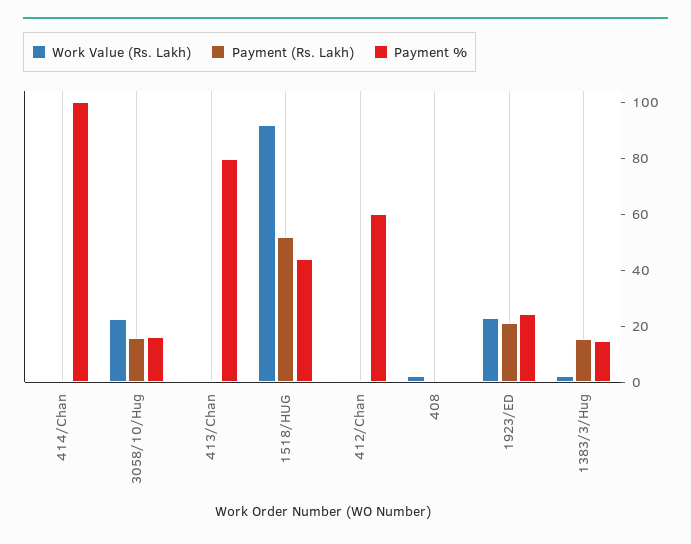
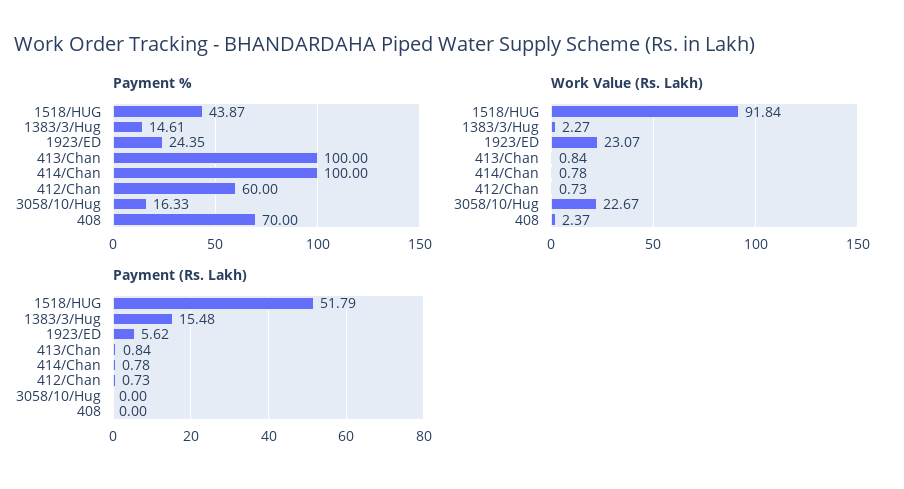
Payment (Rs. Lakh), 3058/10/Hug: 15 -> 0
Payment %, 413/Chan: 80 -> 100
Payment %, 408: 0 -> 70
Payment (Rs. Lakh), 1923/ED: 20 -> 5.62

